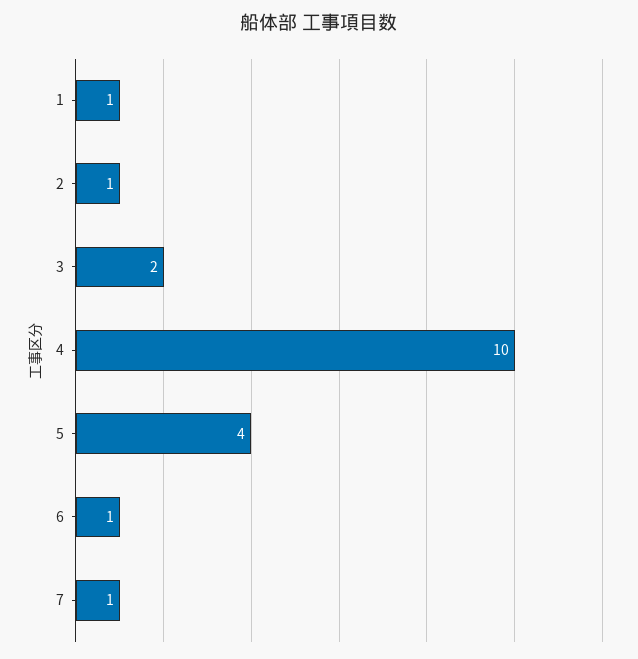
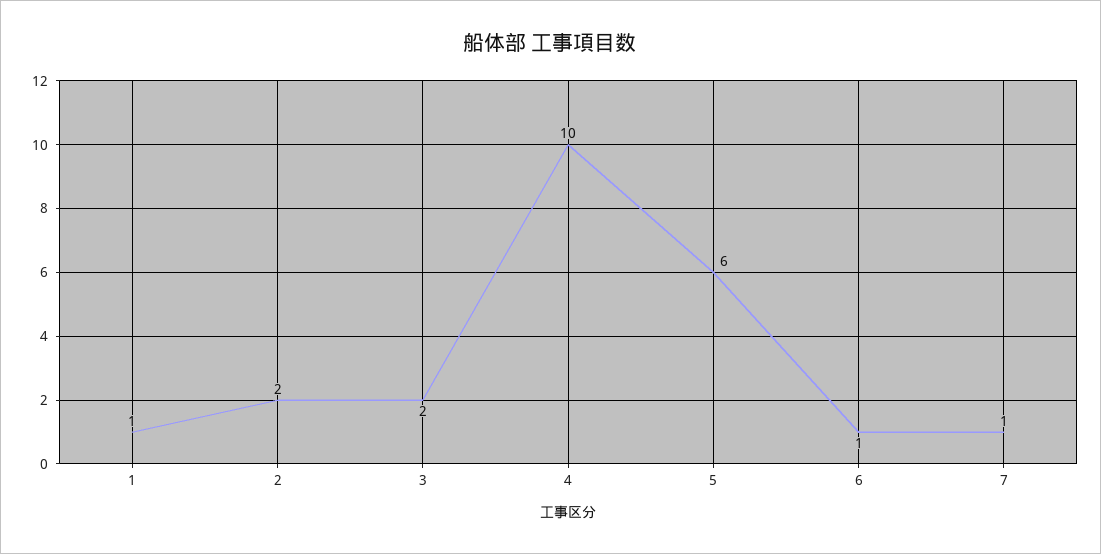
2: 1 -> 2
5: 4 -> 6

